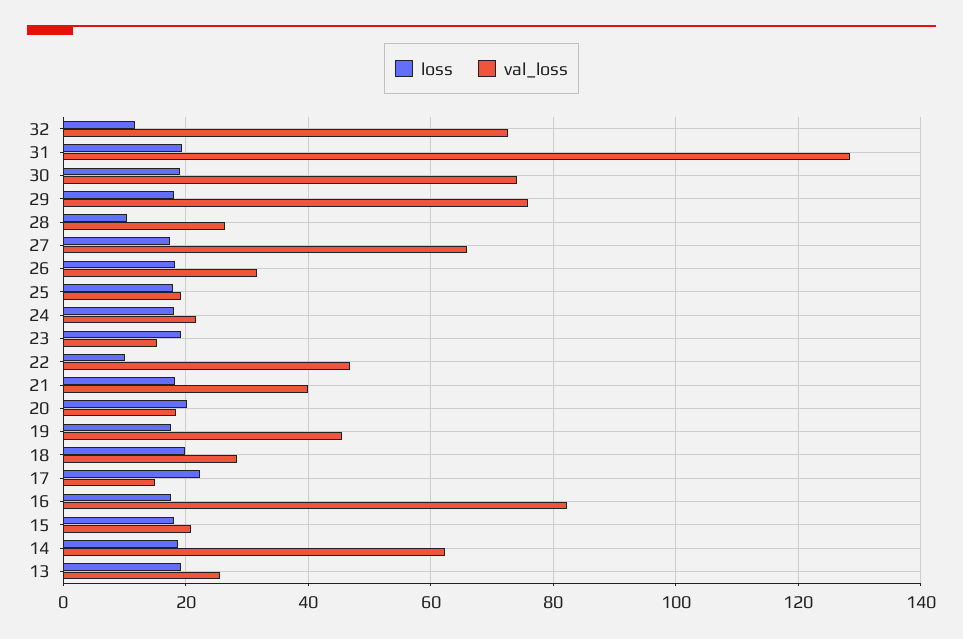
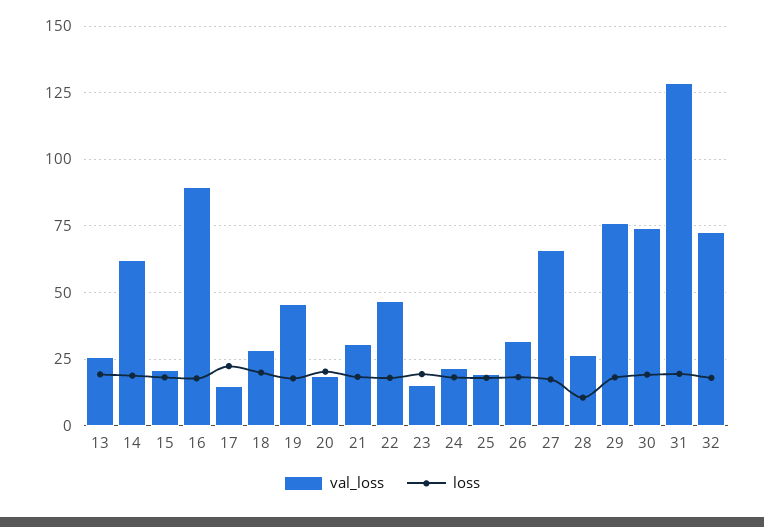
loss, 32: 12 -> 17.5
loss, 22: 10 -> 17.5
val_loss, 21: 40 -> 30
val_loss, 16: 82 -> 90

